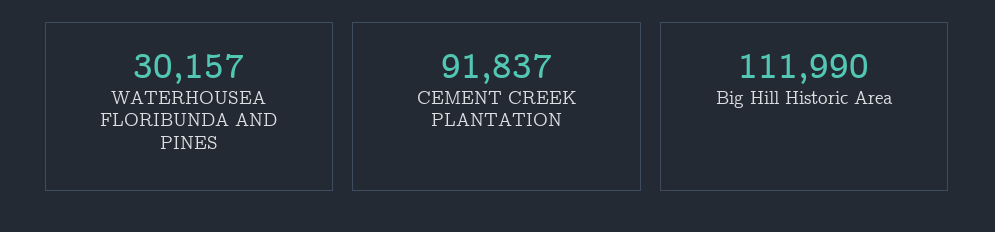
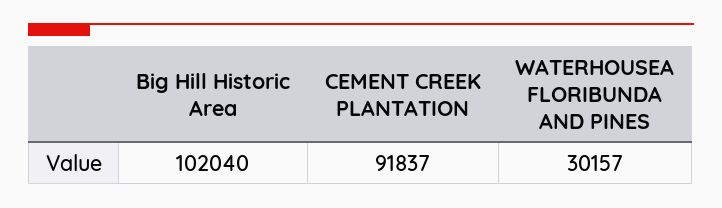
Big Hill Historic Area: 111990 -> 102040

